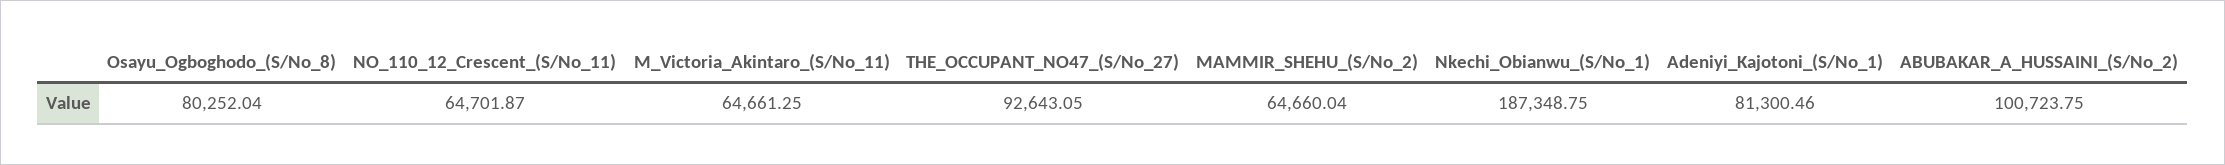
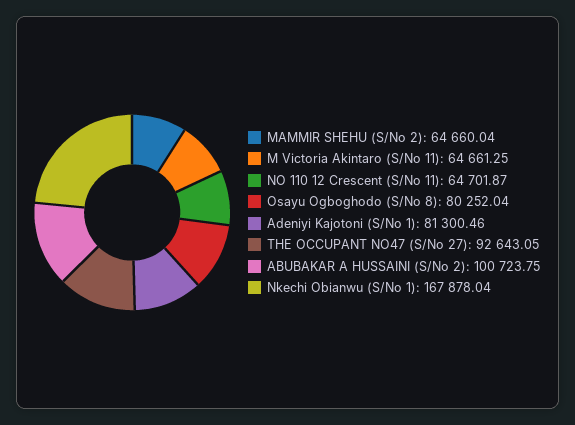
Nkechi_Obianwu_(S/No_1): 187348.75 -> 167878.04

